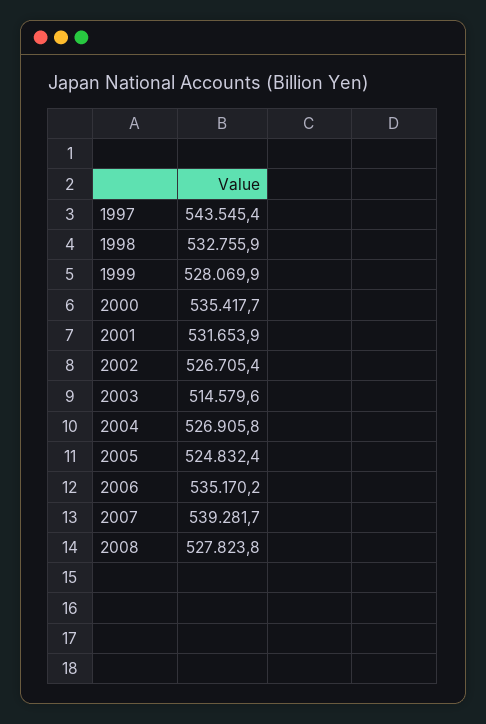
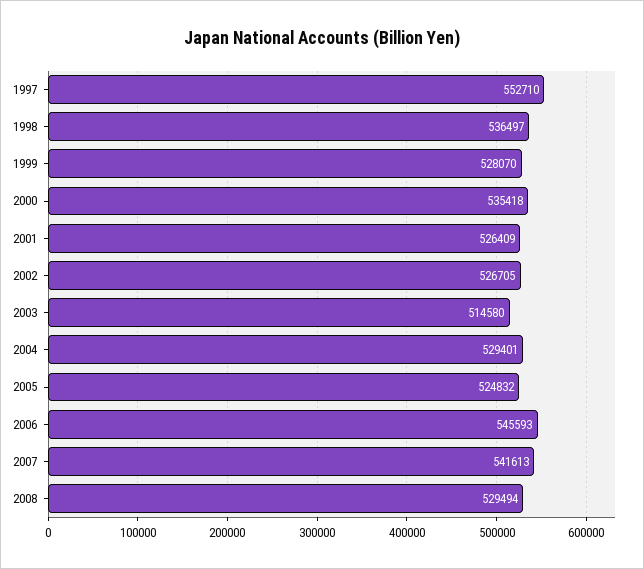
1997: 543545.4 -> 552710
1998: 532755.9 -> 536497
2001: 531653.9 -> 526409
2004: 526905.8 -> 529401
2006: 535170.2 -> 545593
2007: 539281.7 -> 541613
2008: 527823.8 -> 529494

